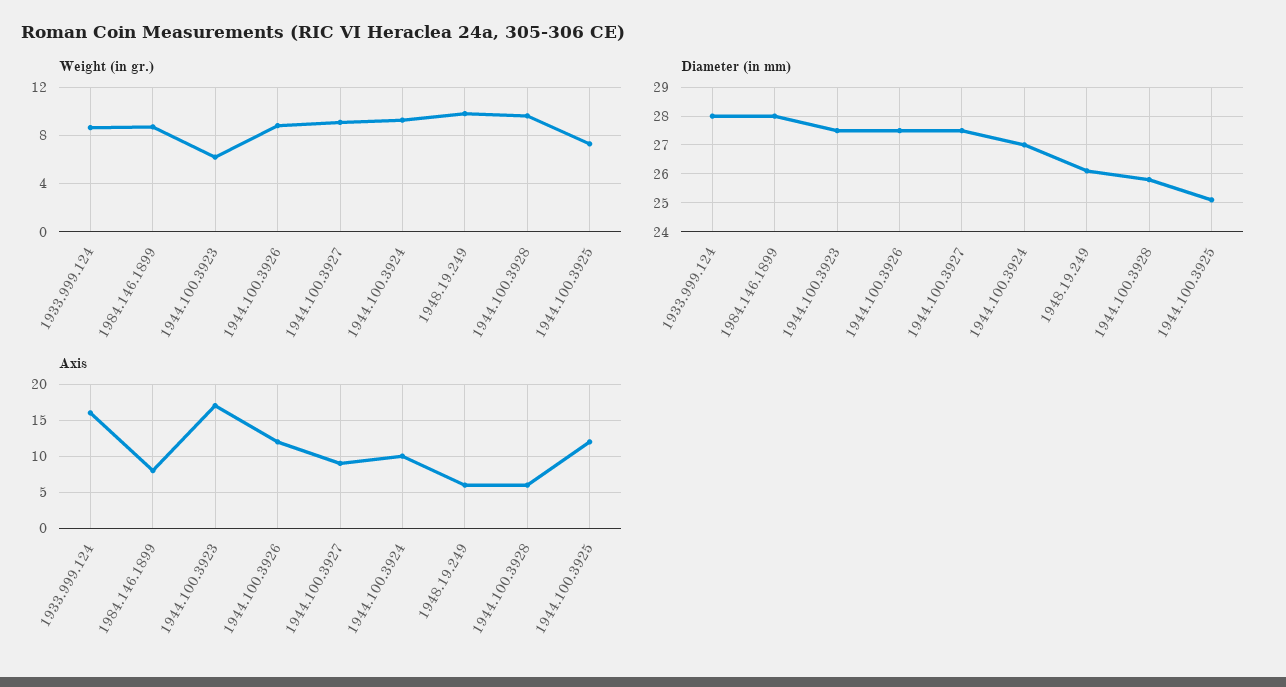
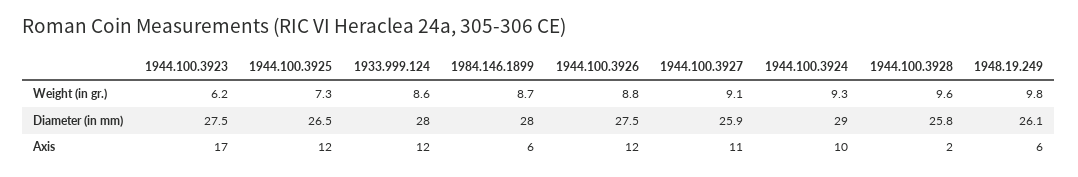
Diameter (in mm), 1944.100.3927: 27.5 -> 25.9
Diameter (in mm), 1944.100.3924: 27 -> 29
Diameter (in mm), 1944.100.3925: 25 -> 26.5
Axis, 1933.999.124: 16 -> 12
Axis, 1984.146.1899: 8 -> 6
Axis, 1944.100.3927: 9 -> 11
Axis, 1944.100.3928: 6 -> 2

